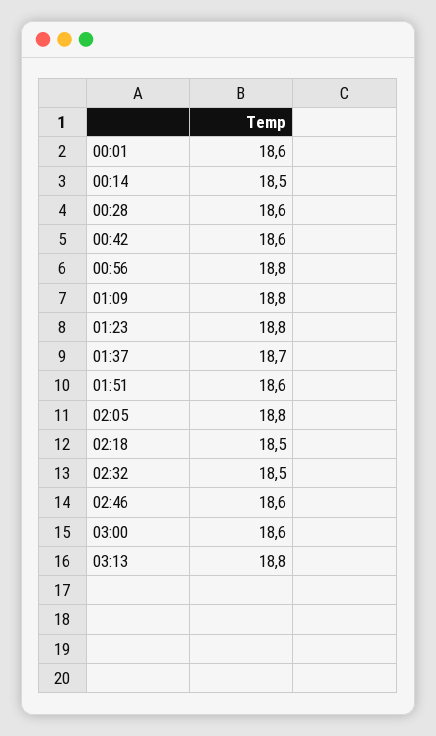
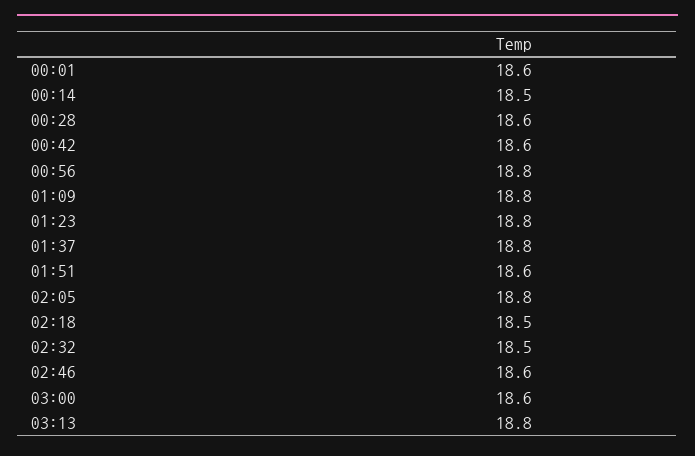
01:37: 18.7 -> 18.8

